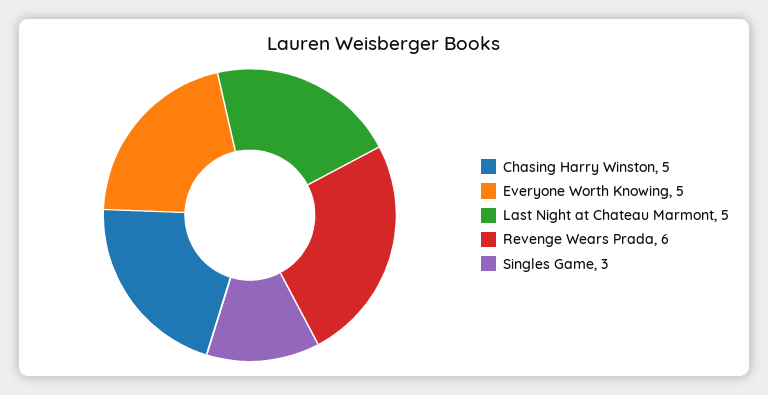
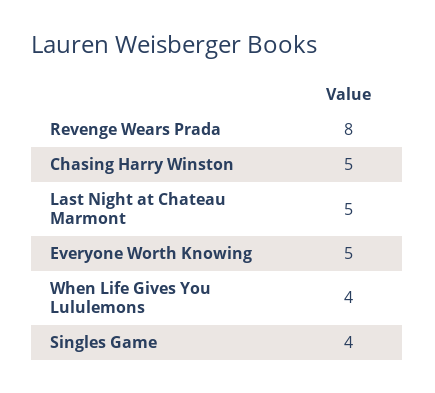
Revenge Wears Prada: 6 -> 8
Singles Game: 3 -> 4
When Life Gives You Lululemons: none -> 4

